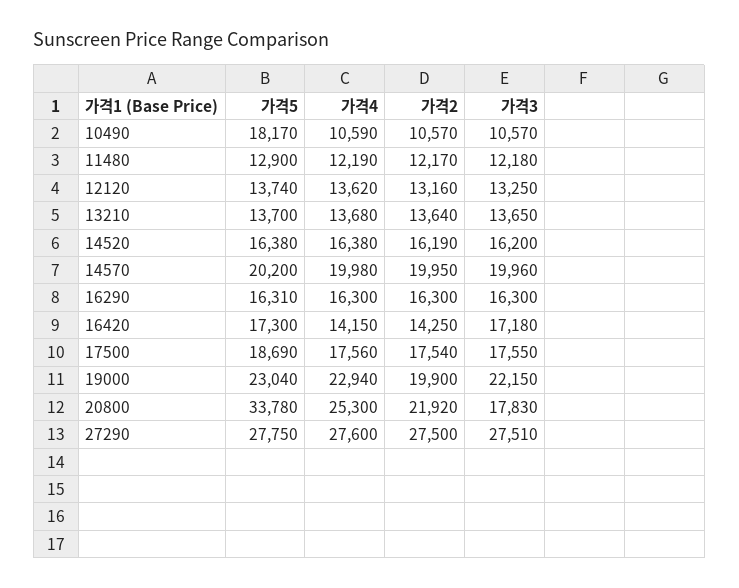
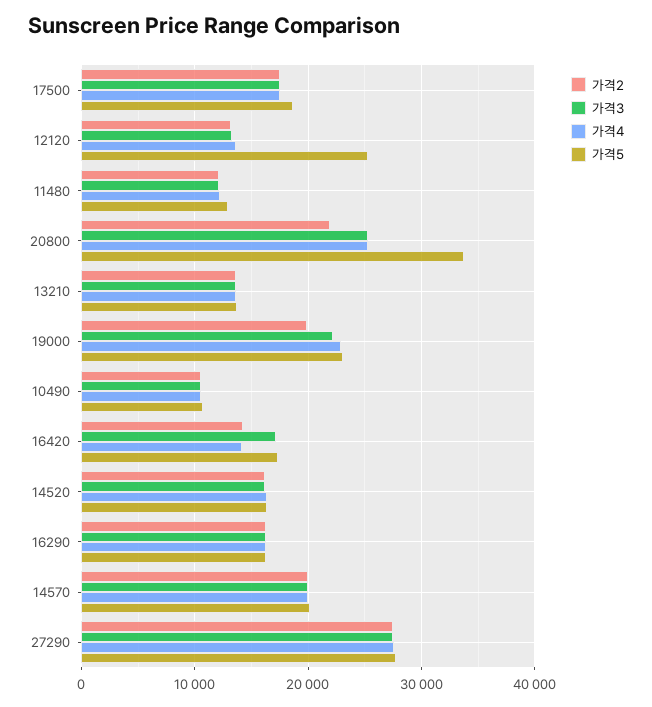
가격5, 10490: 18170 -> 11000
가격5, 12120: 13740 -> 25000
가격3, 20800: 17830 -> 25000

